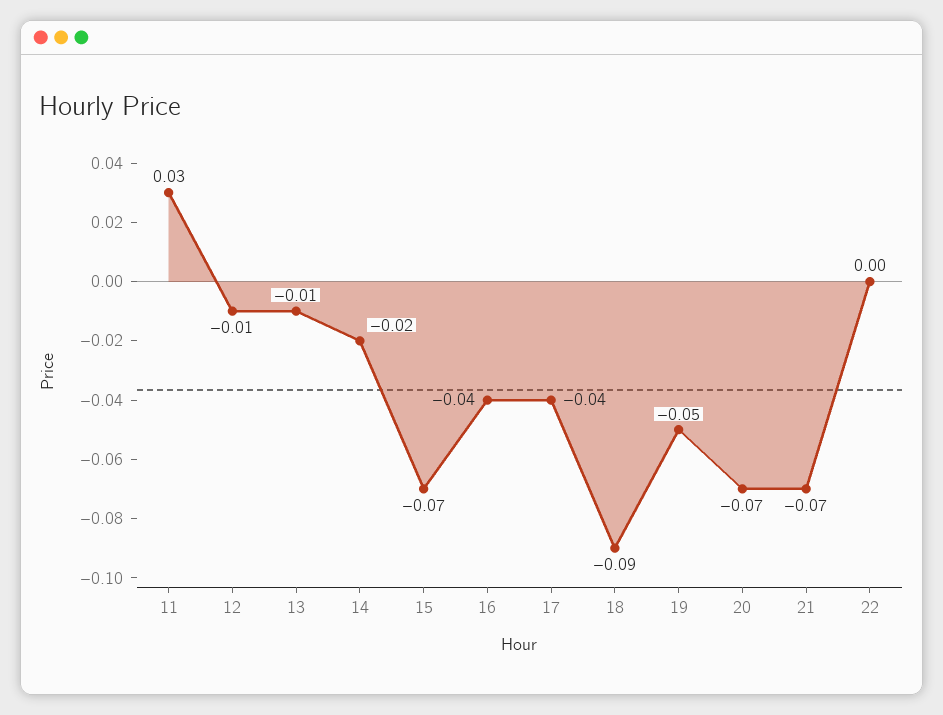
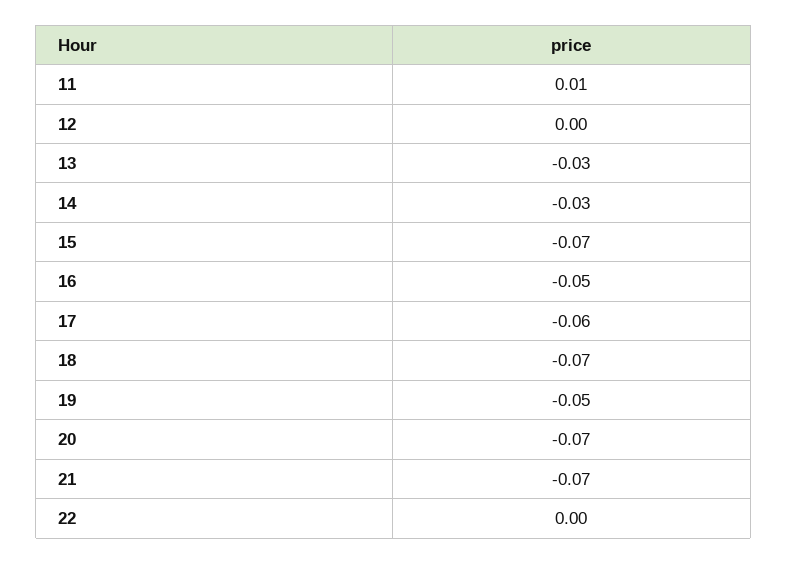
11: 0.03 -> 0.01
12: -0.01 -> 0
13: -0.01 -> -0.03
14: -0.02 -> -0.03
16: -0.04 -> -0.05
17: -0.04 -> -0.06
18: -0.09 -> -0.07

